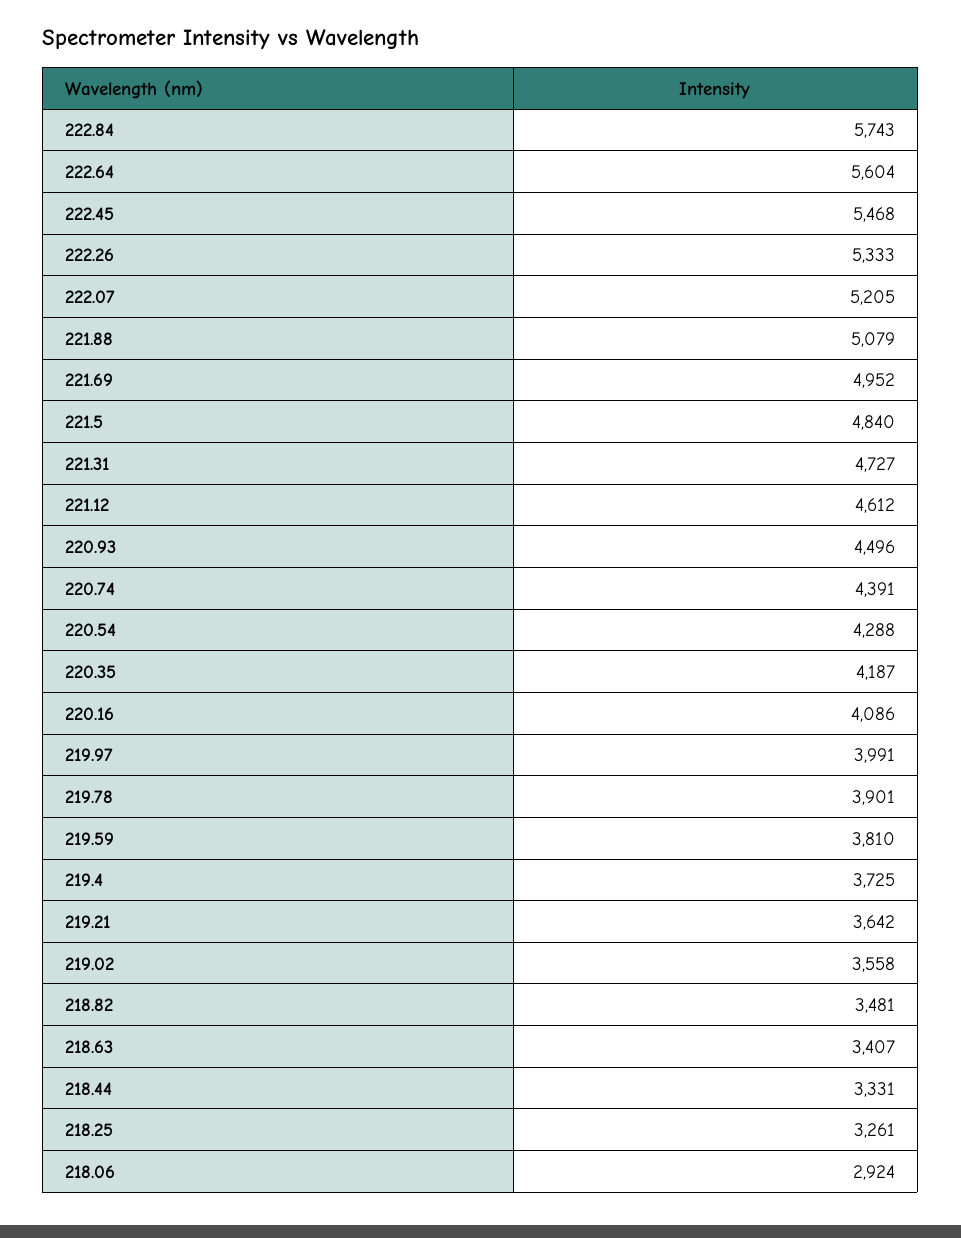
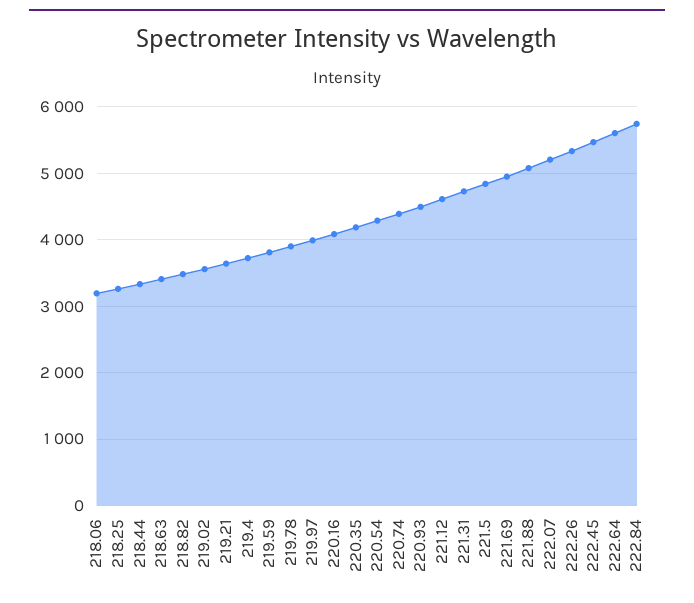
218.06: 2924 -> 3200

